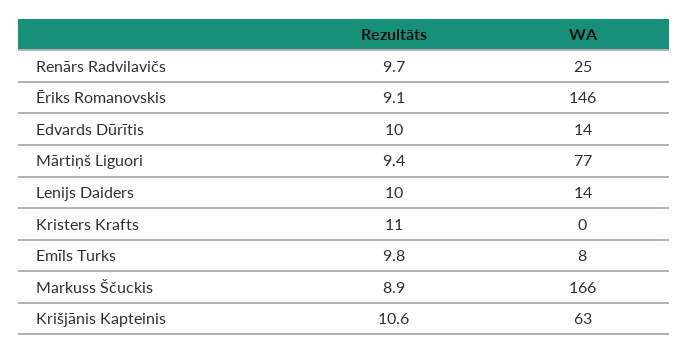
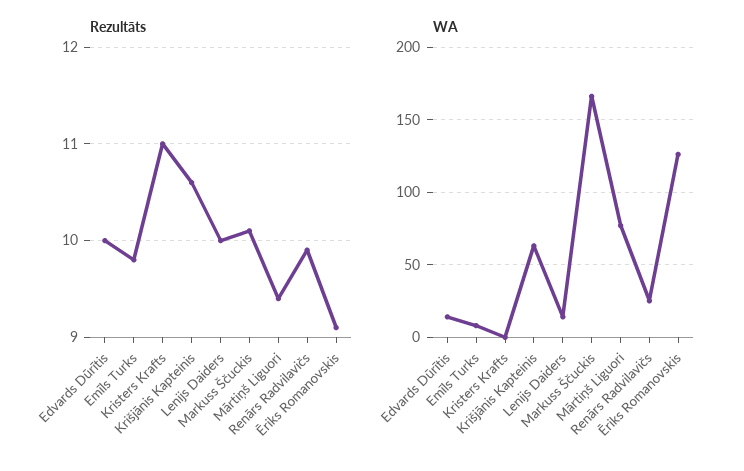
Rezultāts, Renārs Radvilavičs: 9.7 -> 9.9
WA, Ēriks Romanovskis: 146 -> 125
Rezultāts, Markuss Ščuckis: 8.9 -> 10.1

